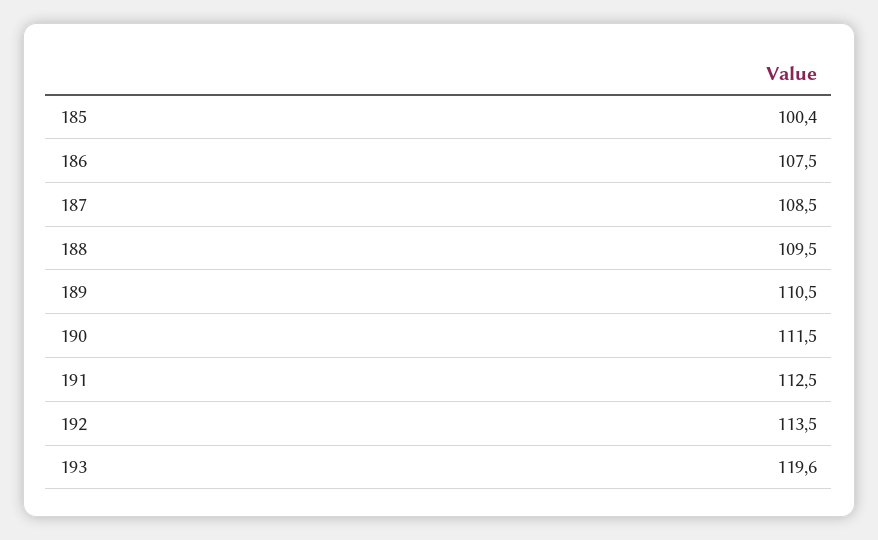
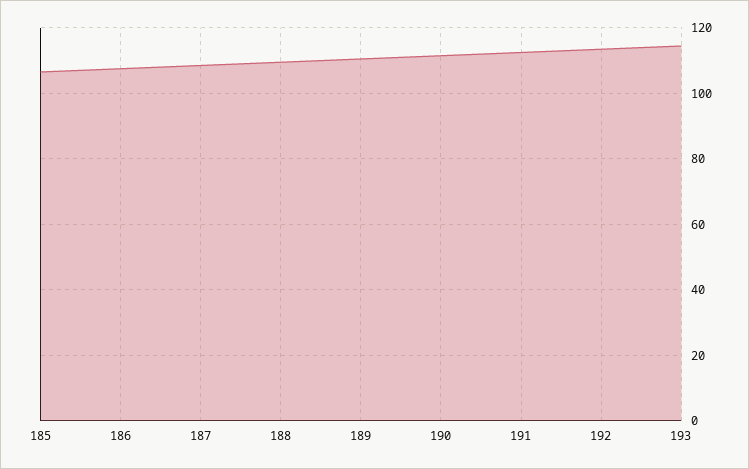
185: 100.4 -> 106
193: 119.6 -> 114

